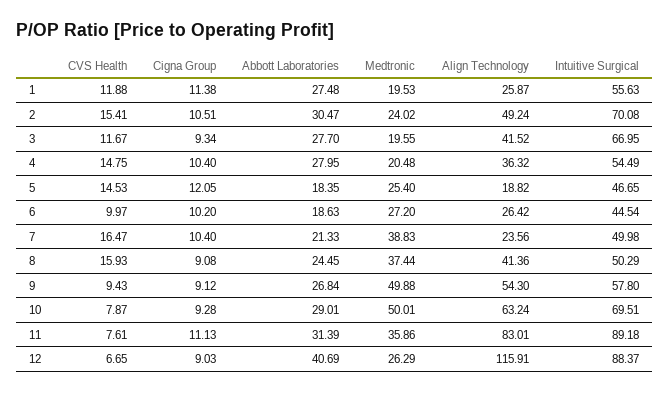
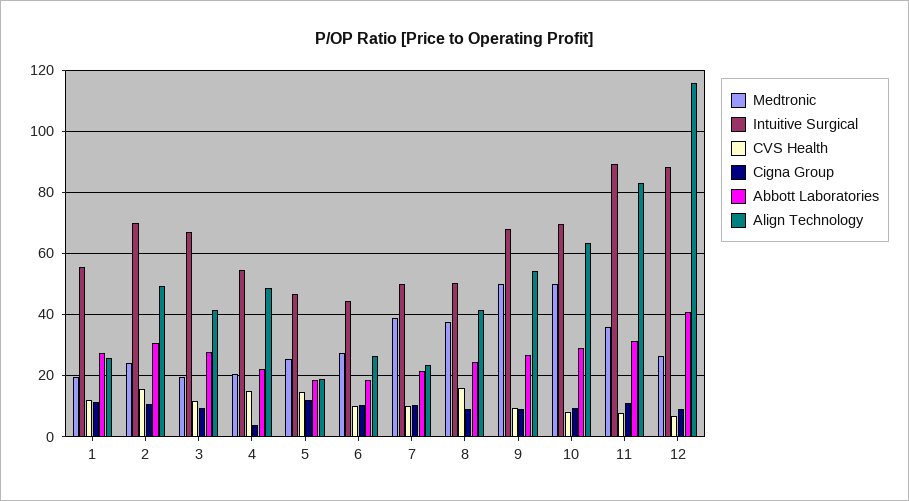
Cigna Group, 4: 10.4 -> 4
Abbott Laboratories, 4: 27.95 -> 22
Align Technology, 4: 36.32 -> 48
CVS Health, 7: 16.47 -> 10
Intuitive Surgical, 9: 57.8 -> 68

